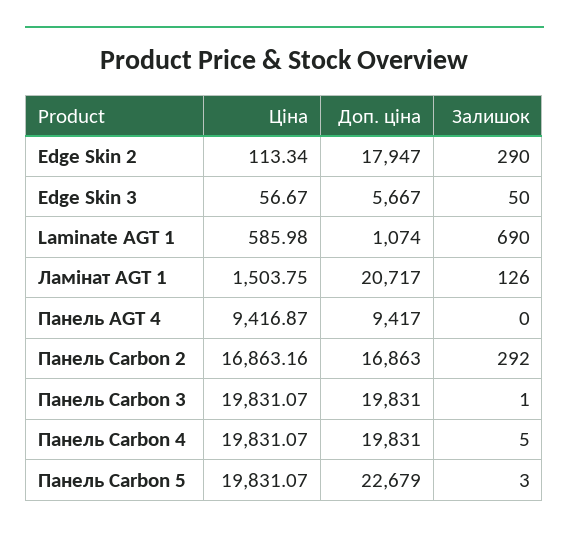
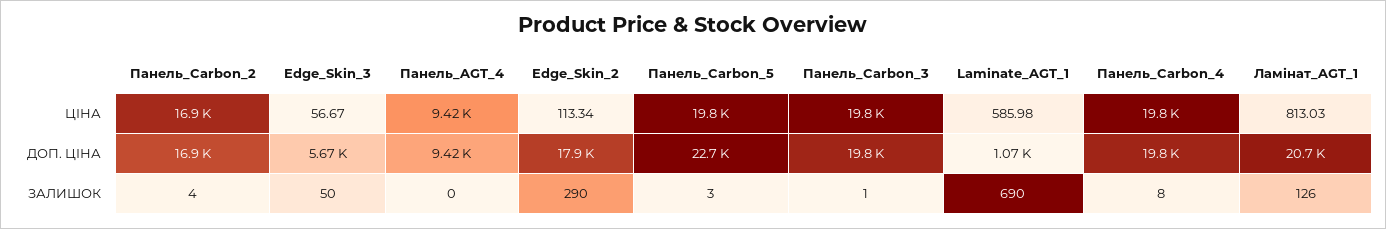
Ціна, Ламінат AGT 1: 1503.75 -> 813.03
Залишок, Панель Carbon 2: 292 -> 4
Залишок, Панель Carbon 4: 5 -> 8

